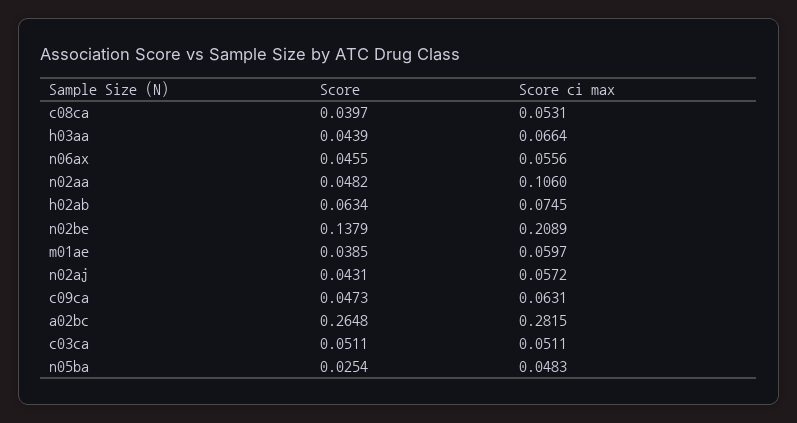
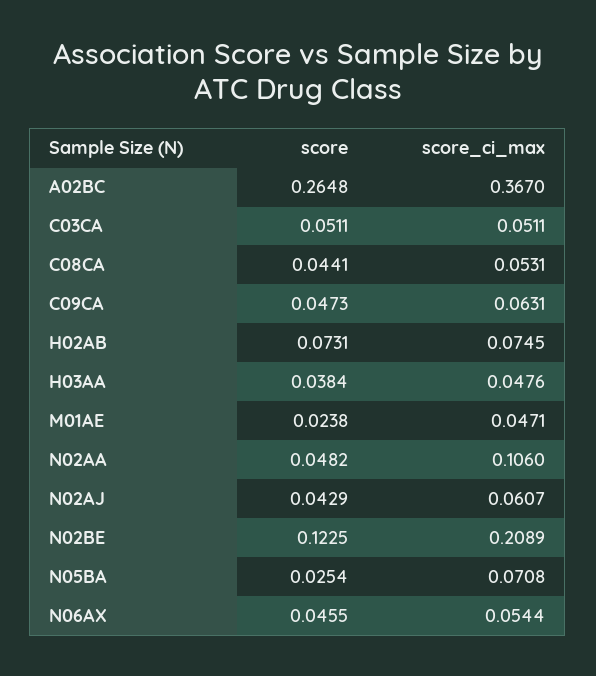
Score, c08ca: 0.0397 -> 0.0441
Score, h03aa: 0.0439 -> 0.0384
Score ci max, h03aa: 0.0664 -> 0.0476
Score ci max, n06ax: 0.0556 -> 0.0544
Score, h02ab: 0.0634 -> 0.0731
Score, n02be: 0.1379 -> 0.1225
Score, m01ae: 0.0385 -> 0.0238
Score ci max, m01ae: 0.0597 -> 0.0471
Score, n02aj: 0.0431 -> 0.0429
Score ci max, n02aj: 0.0572 -> 0.0607
Score ci max, a02bc: 0.2815 -> 0.367
Score ci max, n05ba: 0.0483 -> 0.0708

